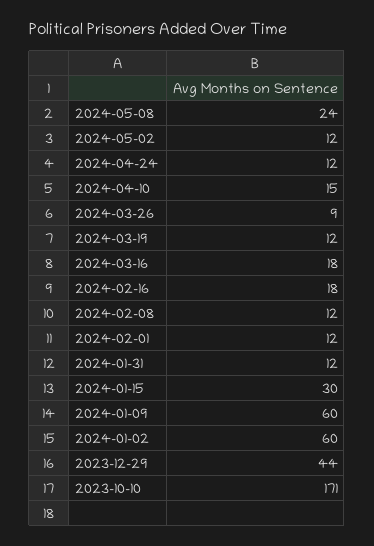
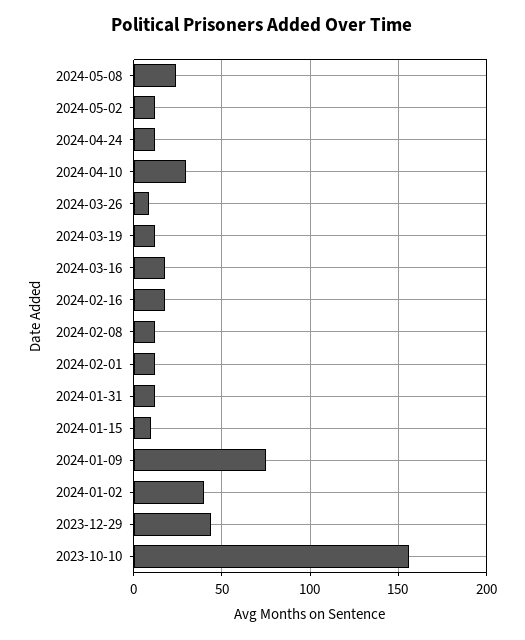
2024-04-10: 15 -> 30
2024-01-15: 30 -> 10
2024-01-09: 60 -> 75
2024-01-02: 60 -> 40
2023-10-10: 171 -> 155

